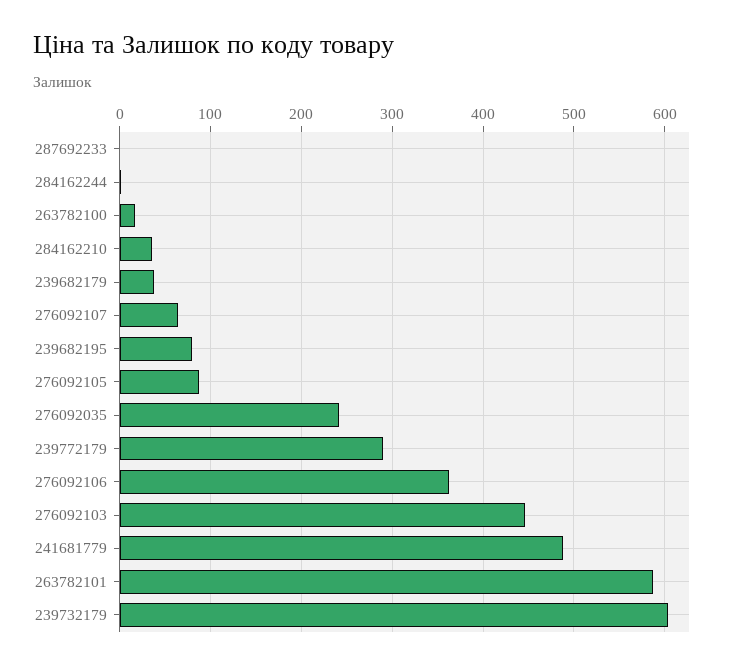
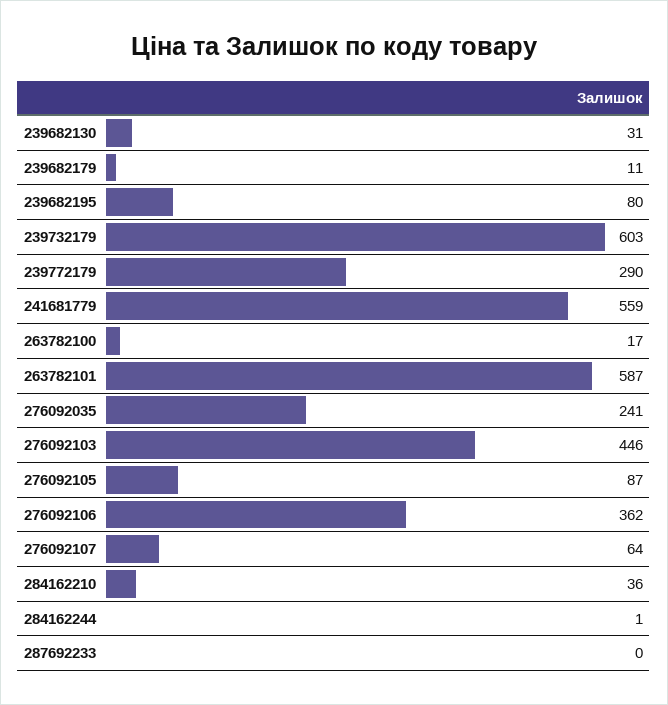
239682179: 40 -> 11
241681779: 490 -> 559
239682130: none -> 31

